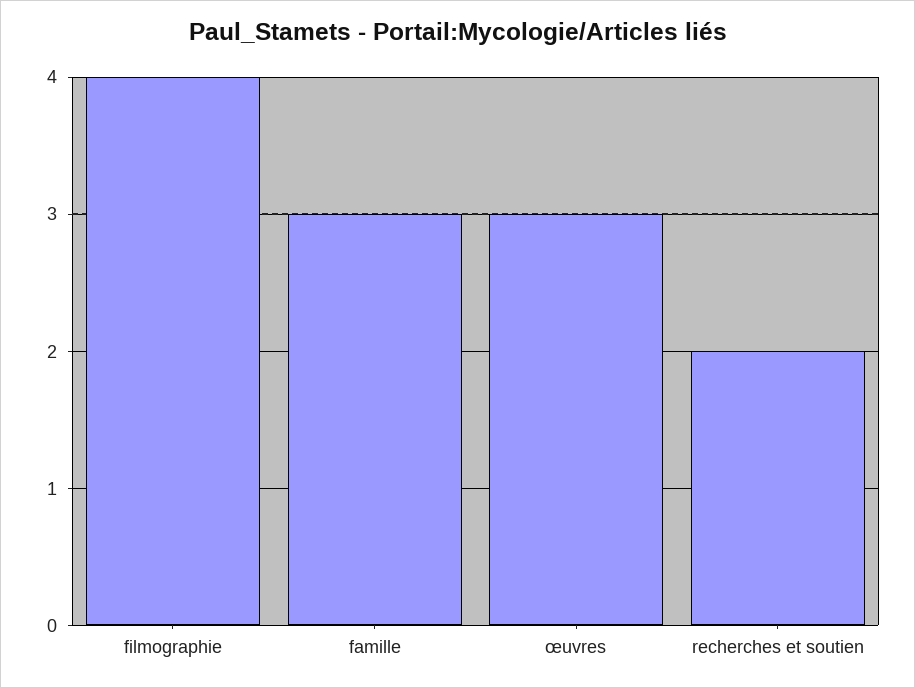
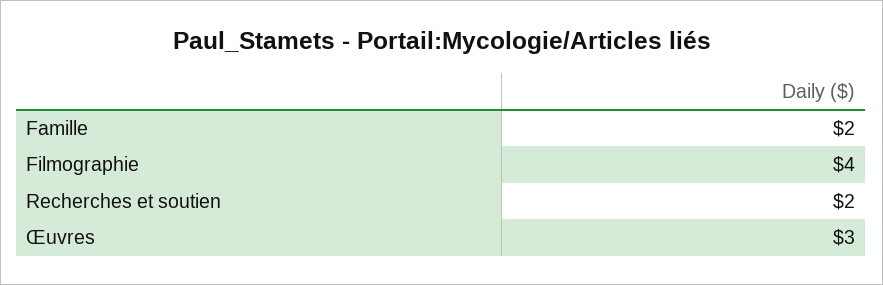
famille: 3 -> 2

